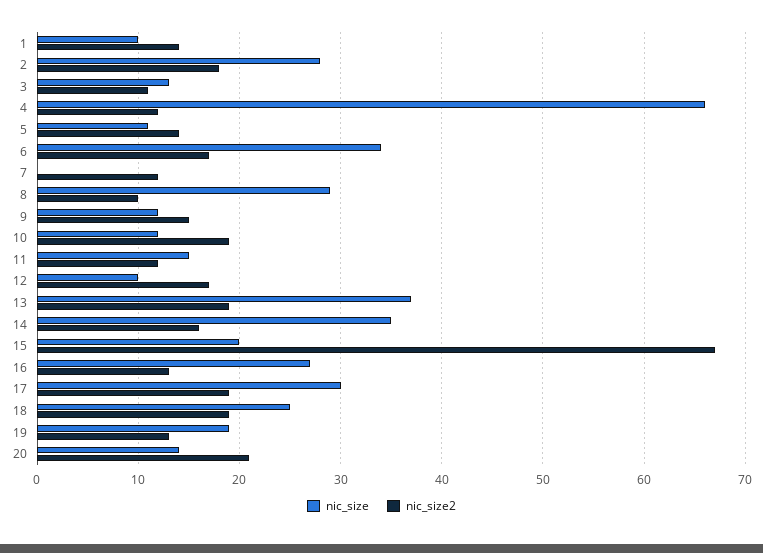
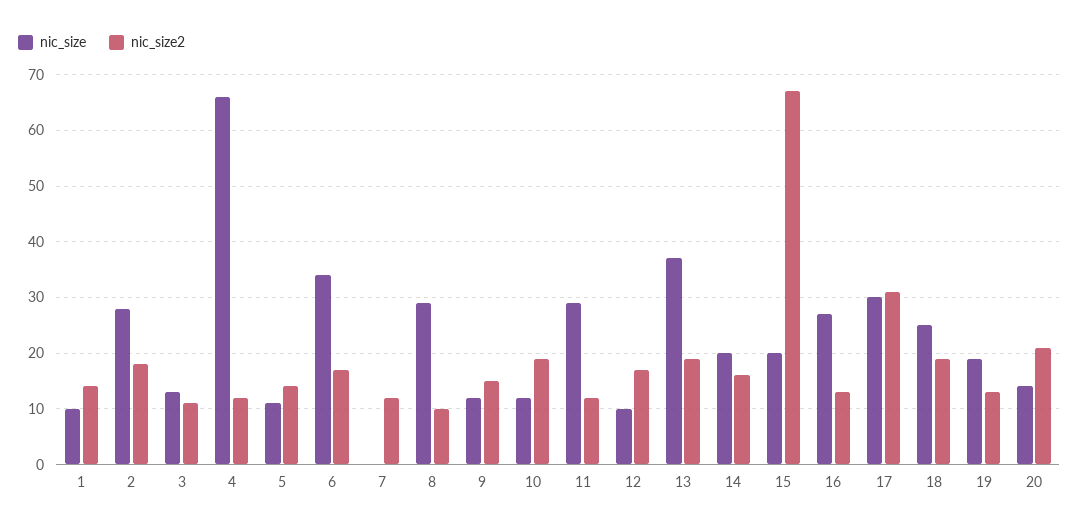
nic_size, 11: 15 -> 30
nic_size, 14: 35 -> 20
nic_size2, 17: 19 -> 30

